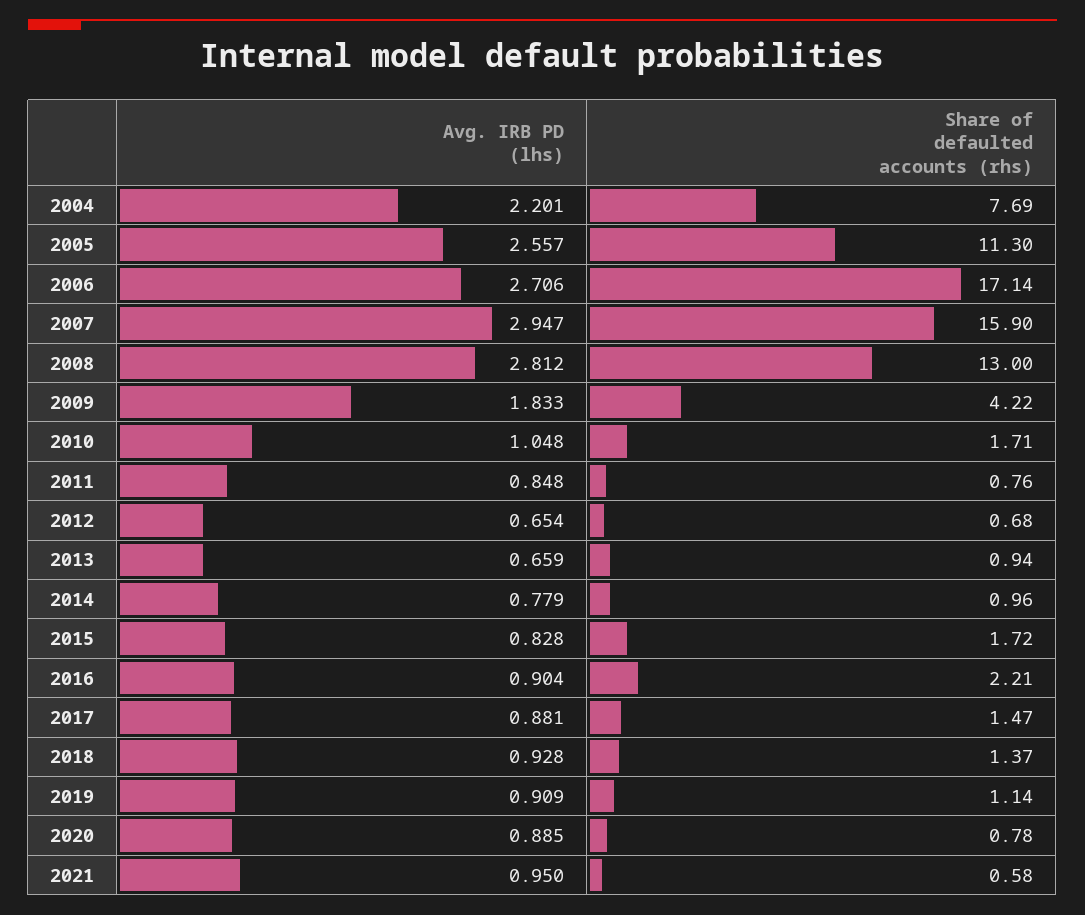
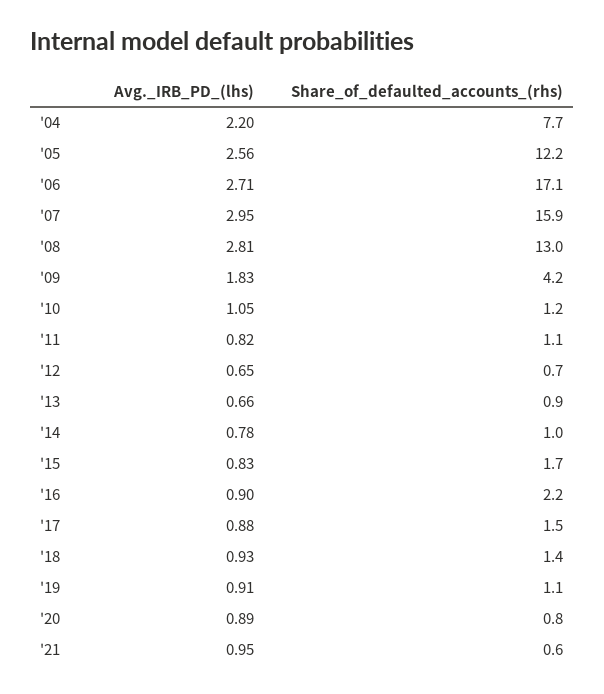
Share of defaulted accounts (rhs), 2005: 11.3 -> 12.2
Share of defaulted accounts (rhs), 2010: 1.71 -> 1.2
Avg. IRB PD (lhs), 2011: 0.848 -> 0.82
Share of defaulted accounts (rhs), 2011: 0.76 -> 1.1

